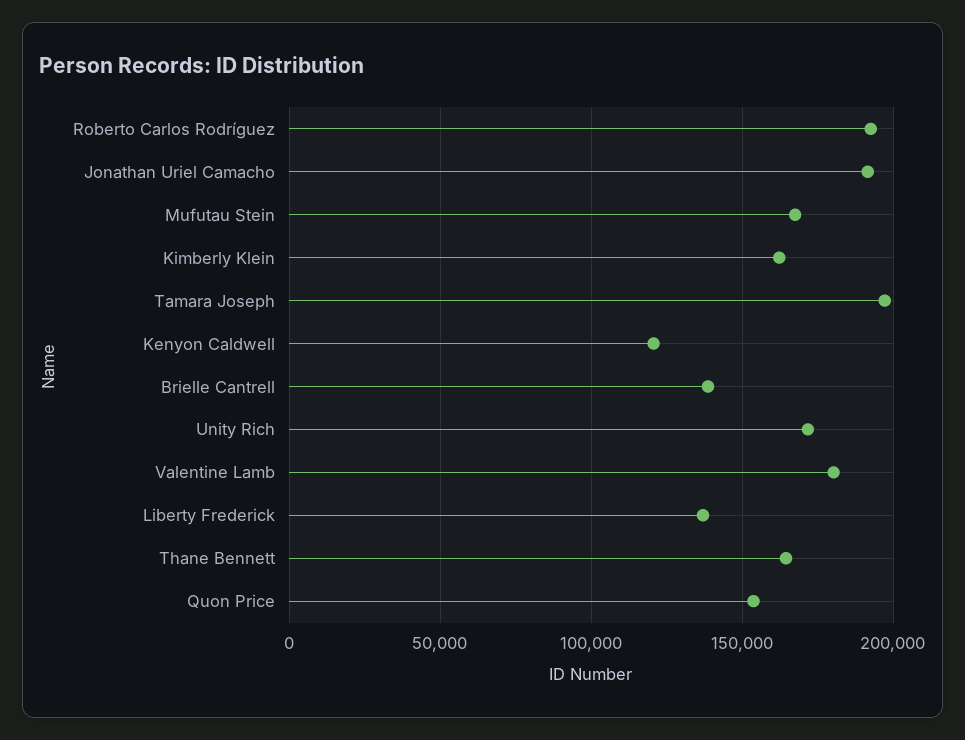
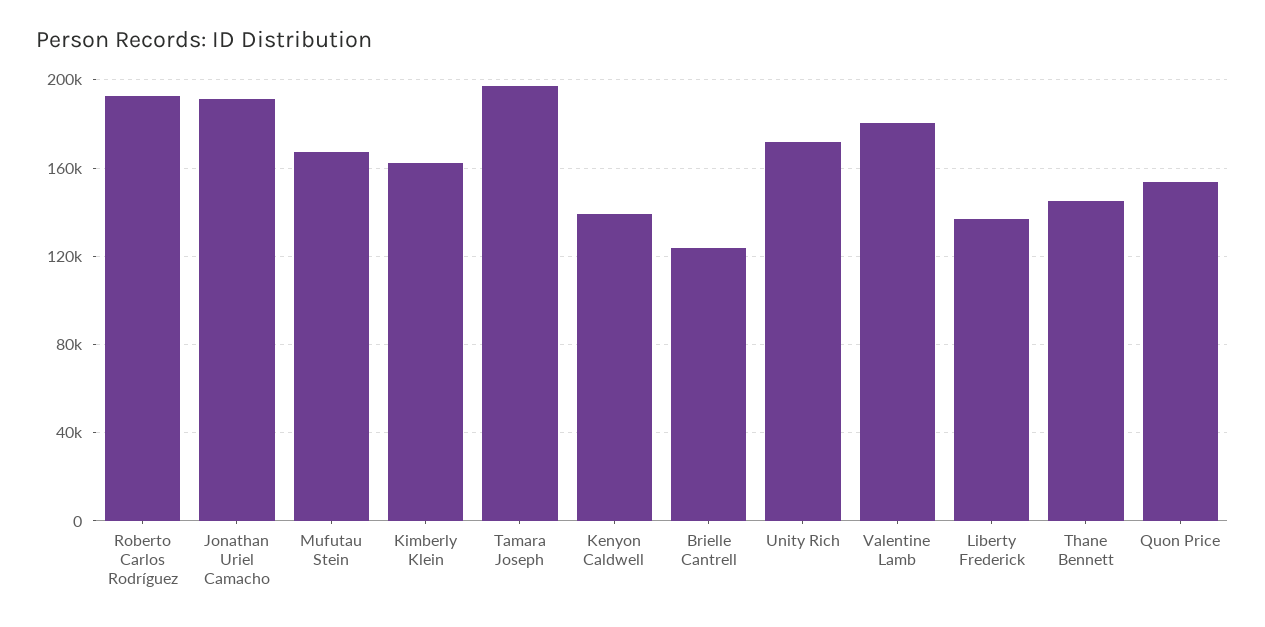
Kenyon Caldwell: 120000 -> 140000
Brielle Cantrell: 140000 -> 125000
Thane Bennett: 165000 -> 145000

